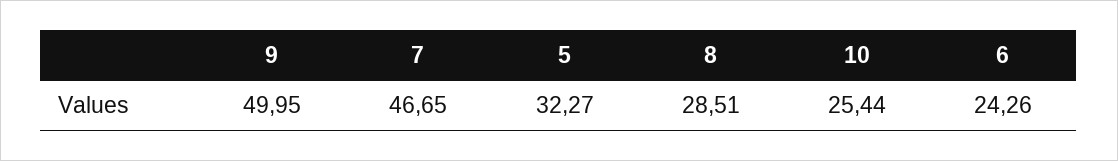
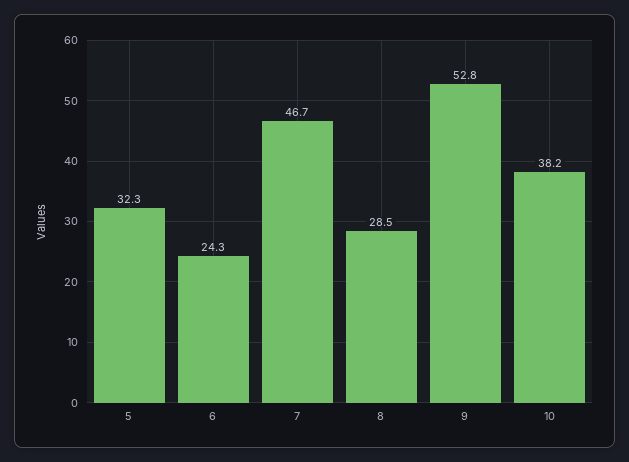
9: 49.95 -> 52.8
10: 25.44 -> 38.2

